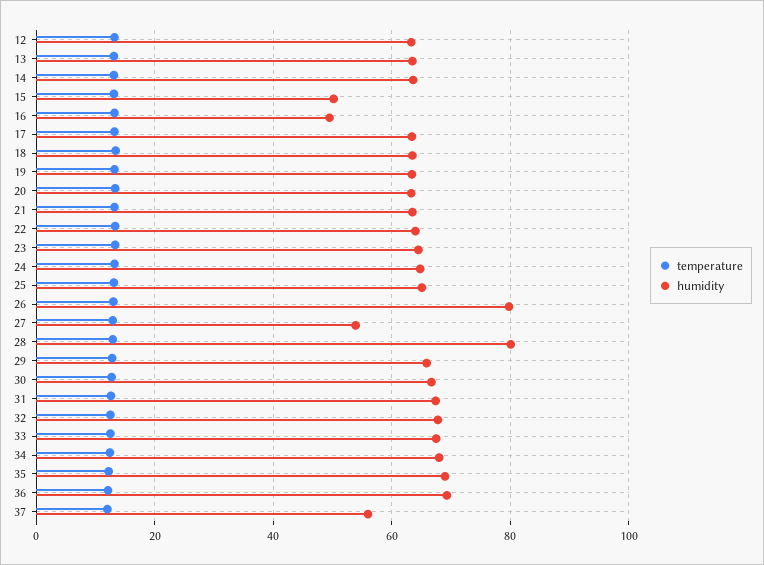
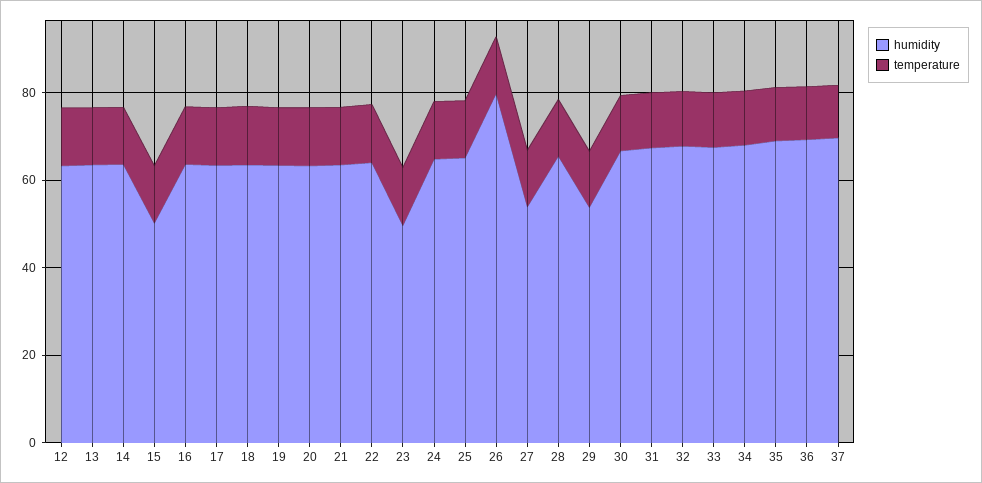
humidity, 16: 50 -> 65
humidity, 23: 64 -> 50
humidity, 28: 80 -> 65
humidity, 29: 66 -> 55
humidity, 37: 56 -> 70

